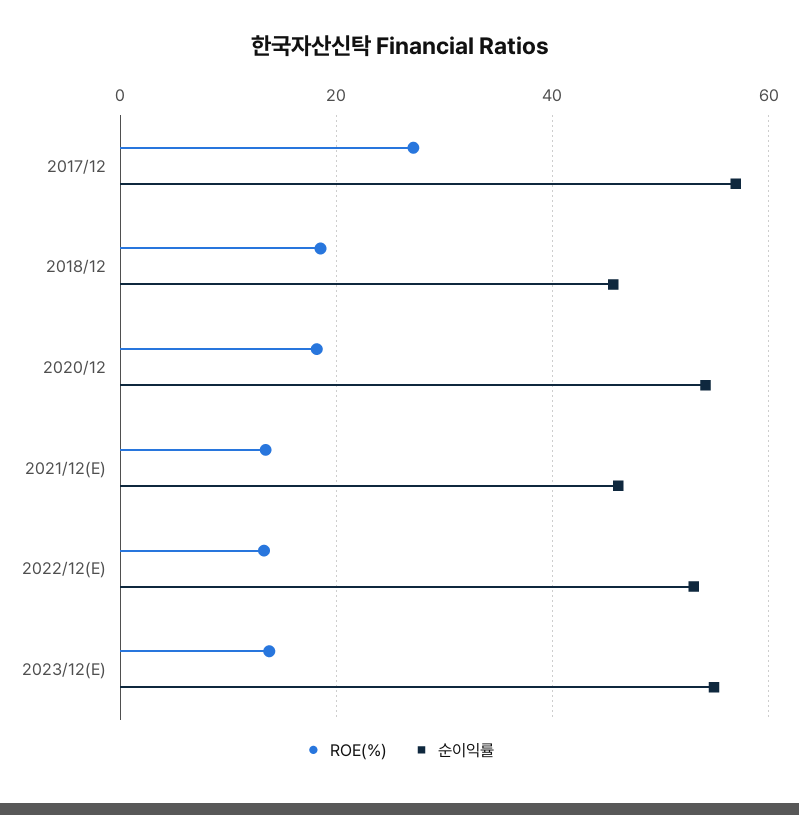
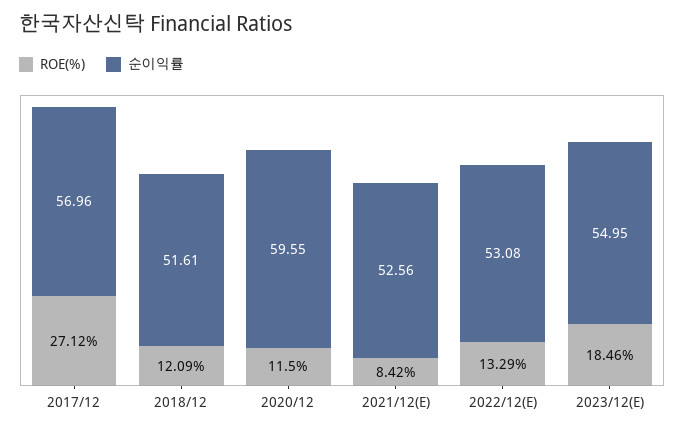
ROE(%), 2018/12: 18 -> 12.09
순이익률, 2018/12: 46 -> 51.61
ROE(%), 2020/12: 18 -> 11.5
순이익률, 2020/12: 54 -> 59.55
ROE(%), 2021/12(E): 14 -> 8.42
순이익률, 2021/12(E): 46 -> 52.56
ROE(%), 2023/12(E): 14 -> 18.46

